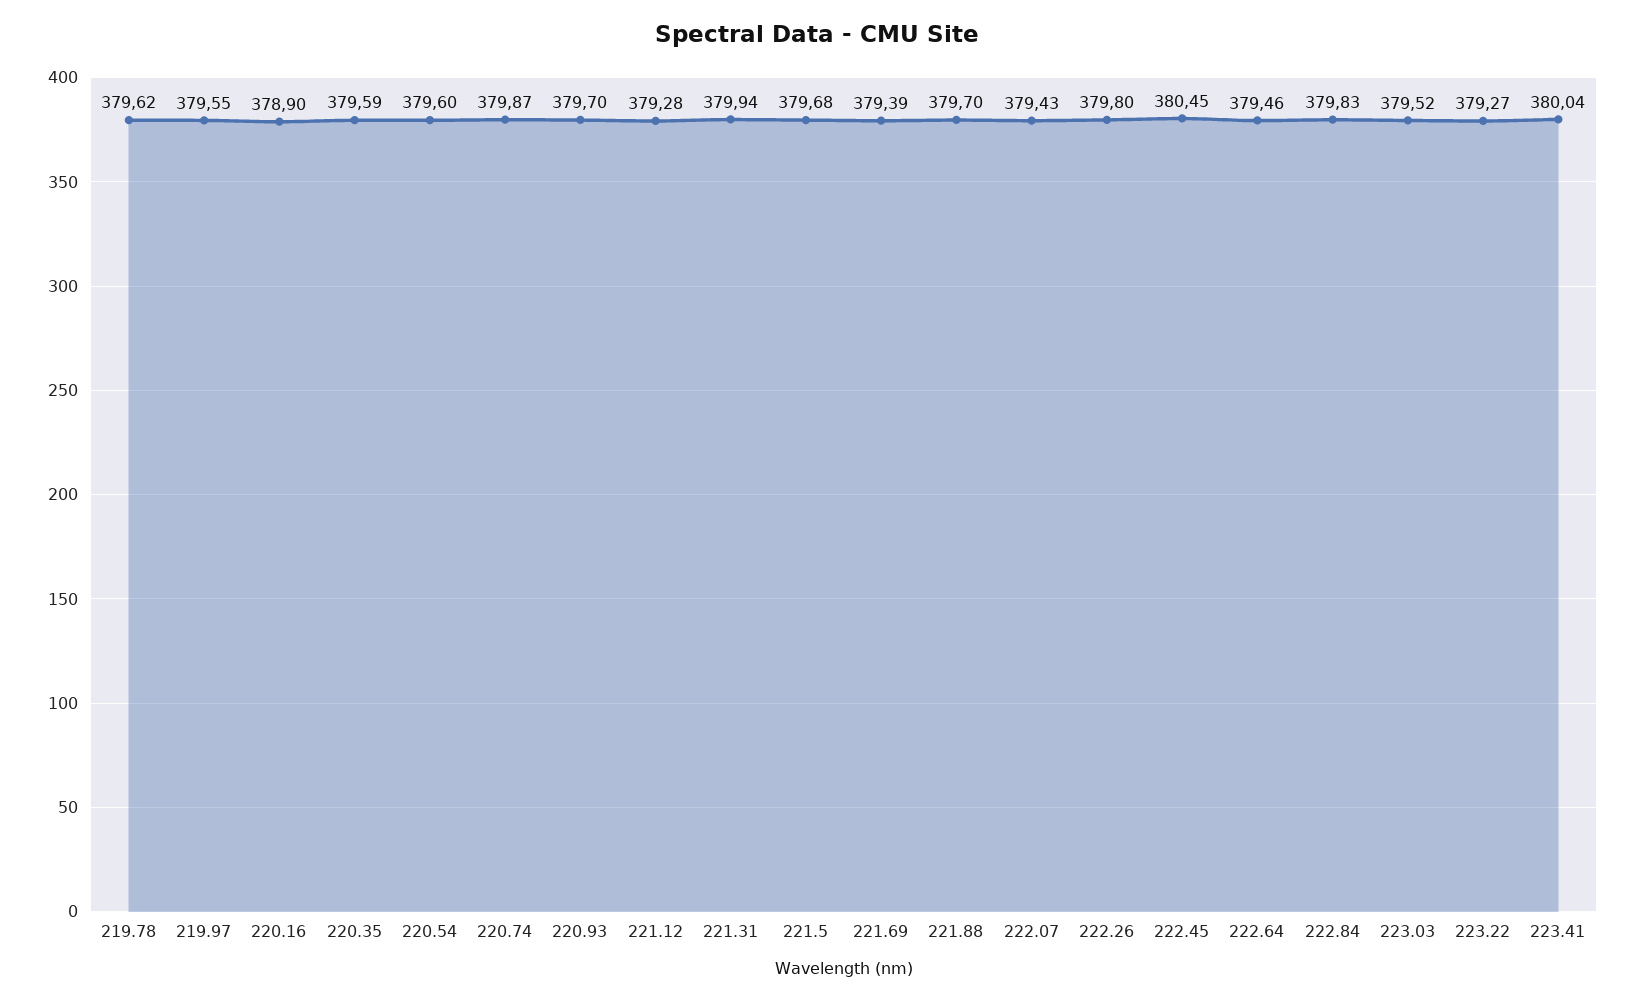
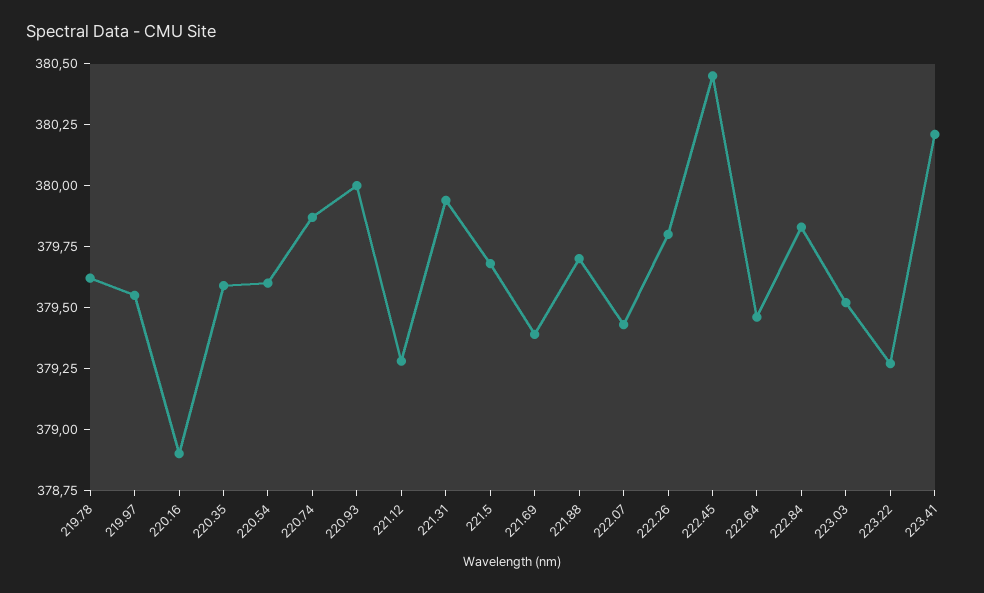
220.93: 379.7 -> 380
223.41: 380.04 -> 380.2

